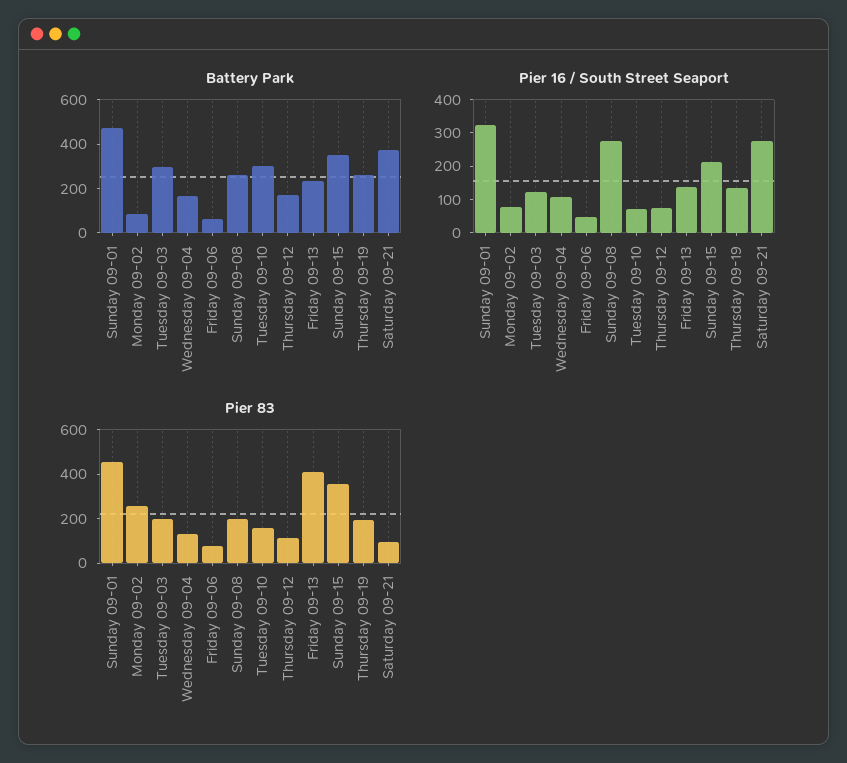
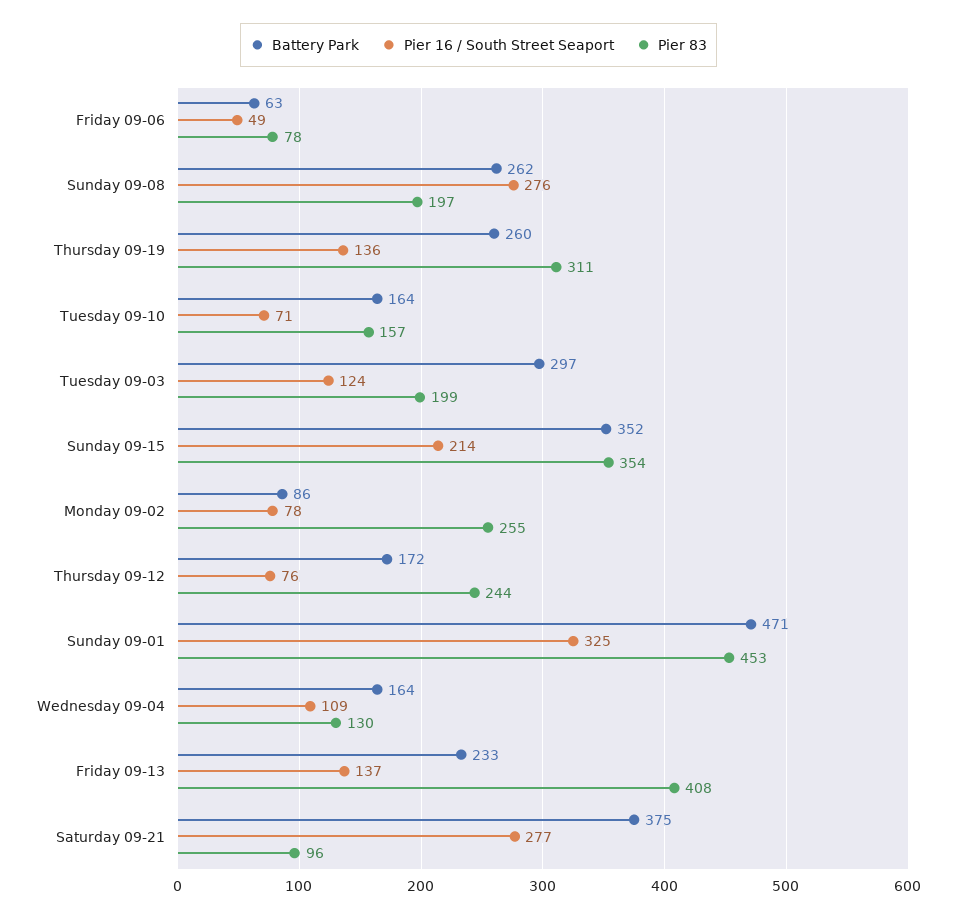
Battery Park, Tuesday 09-10: 300 -> 164
Pier 83, Thursday 09-12: 100 -> 244
Pier 83, Thursday 09-19: 200 -> 311

